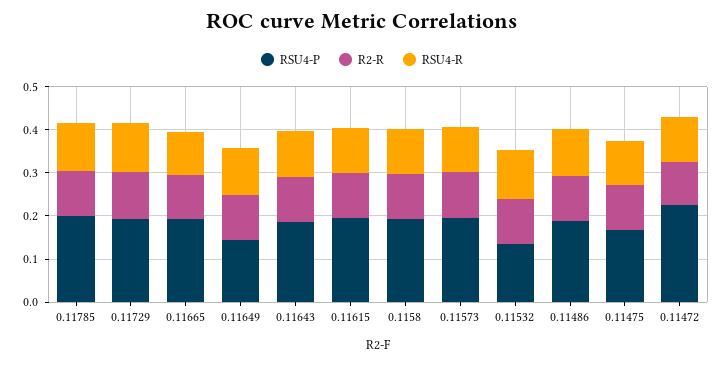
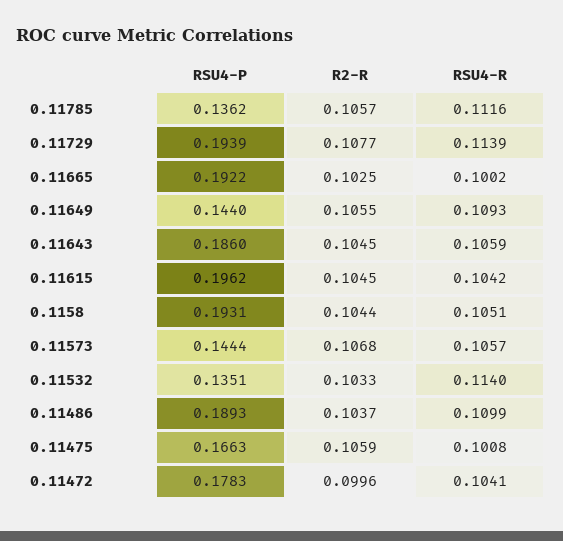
RSU4-P, 0.11785: 0.2 -> 0.1362
RSU4-P, 0.11573: 0.2 -> 0.1444
RSU4-P, 0.11472: 0.22 -> 0.1783

